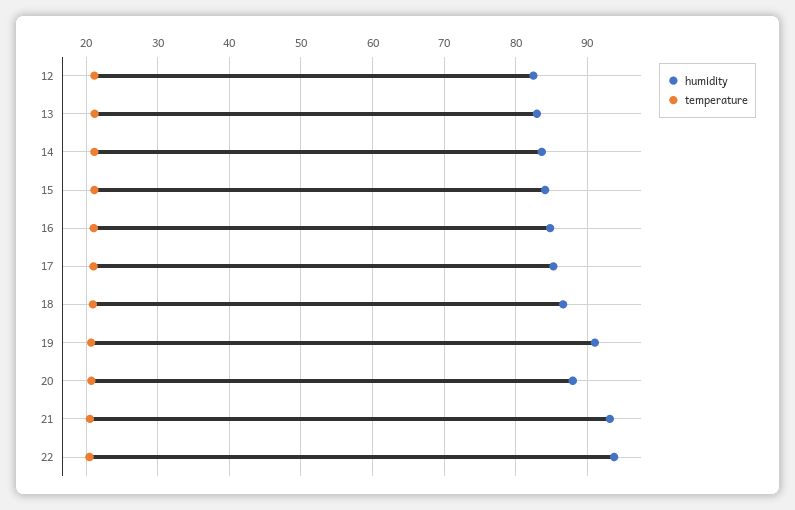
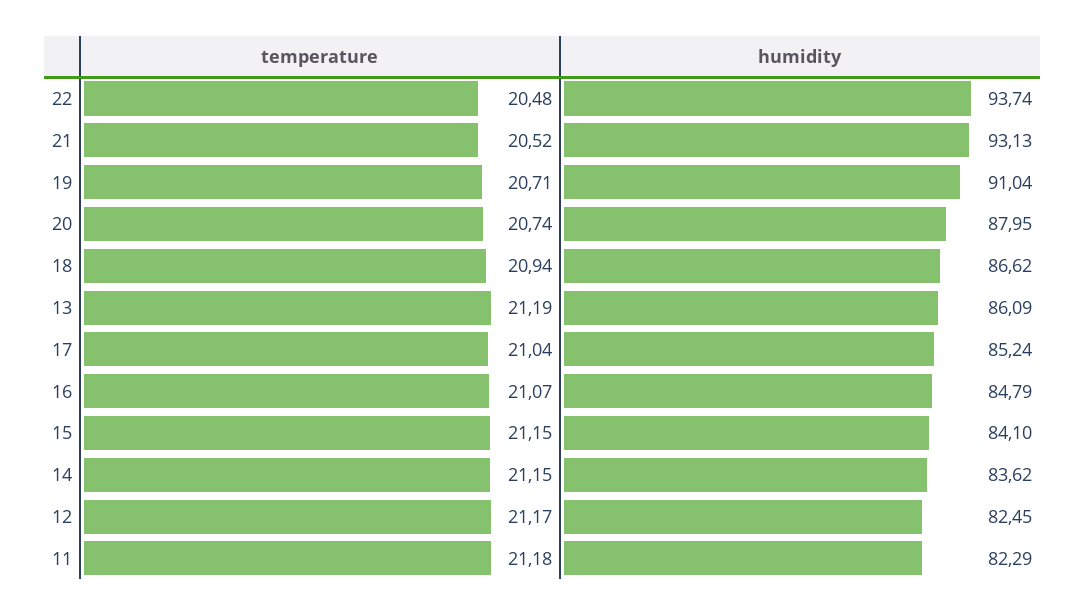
humidity, 13: 83 -> 86.09
temperature, 11: none -> 21.18
humidity, 11: none -> 82.29

